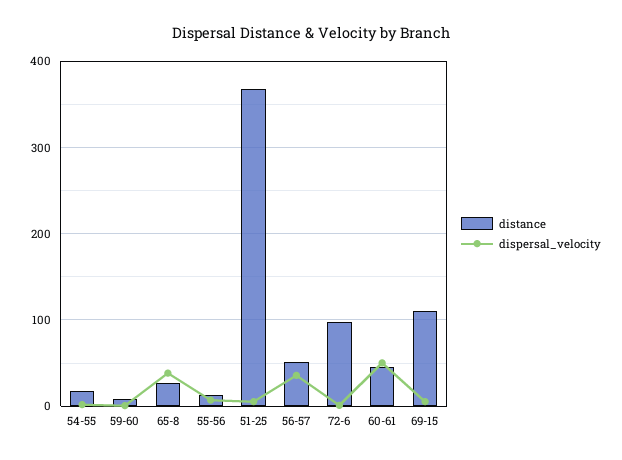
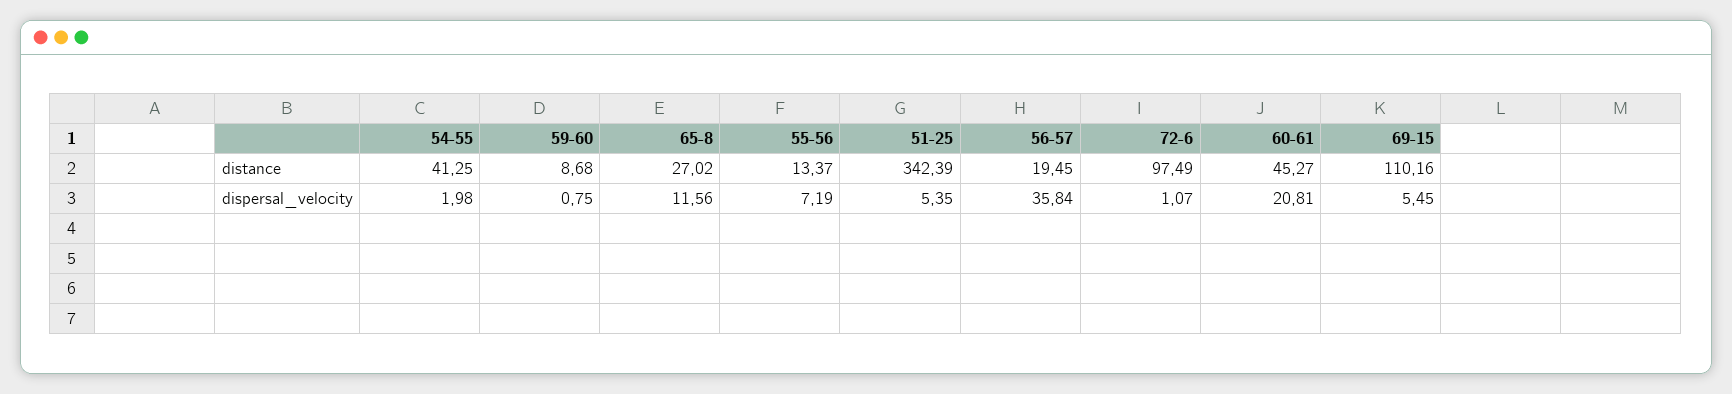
distance, 54-55: 20 -> 41.25
dispersal_velocity, 65-8: 40 -> 11.56
distance, 51-25: 370 -> 342.39
distance, 56-57: 50 -> 19.45
dispersal_velocity, 60-61: 50 -> 20.81

